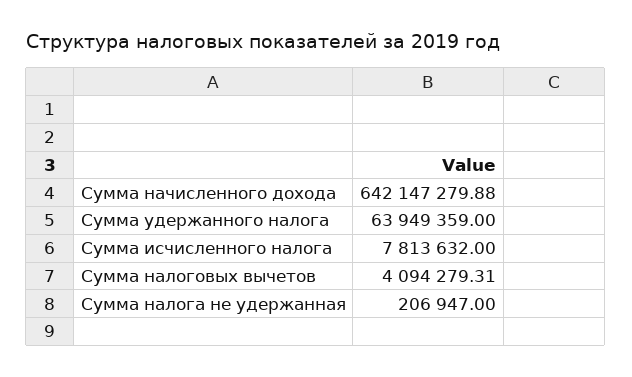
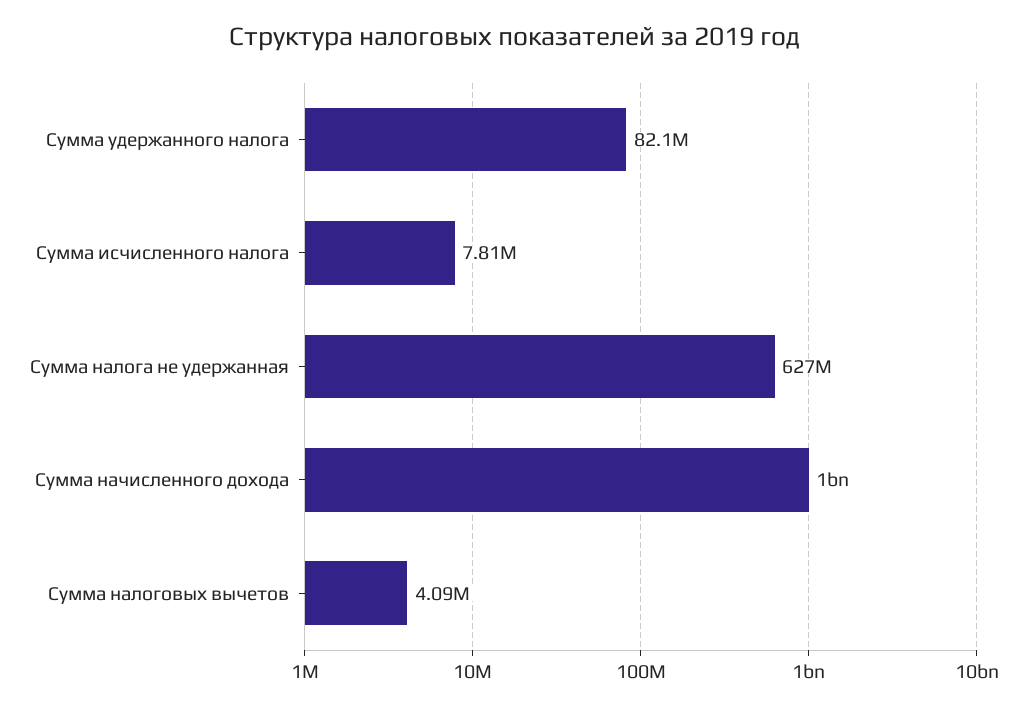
Сумма начисленного дохода: 642147279.88 -> 1000000000
Сумма удержанного налога: 63949359 -> 82100000
Сумма налога не удержанная: 206947 -> 627000000

